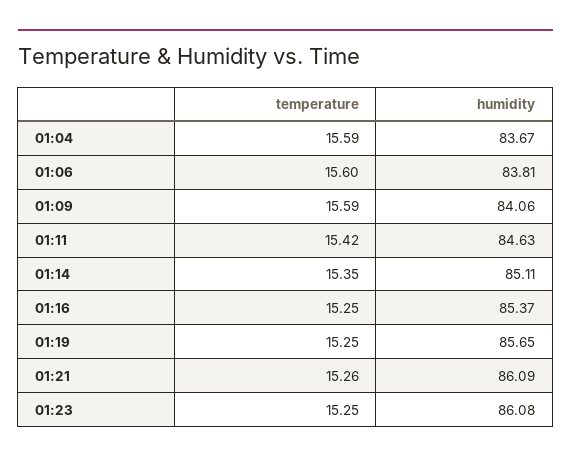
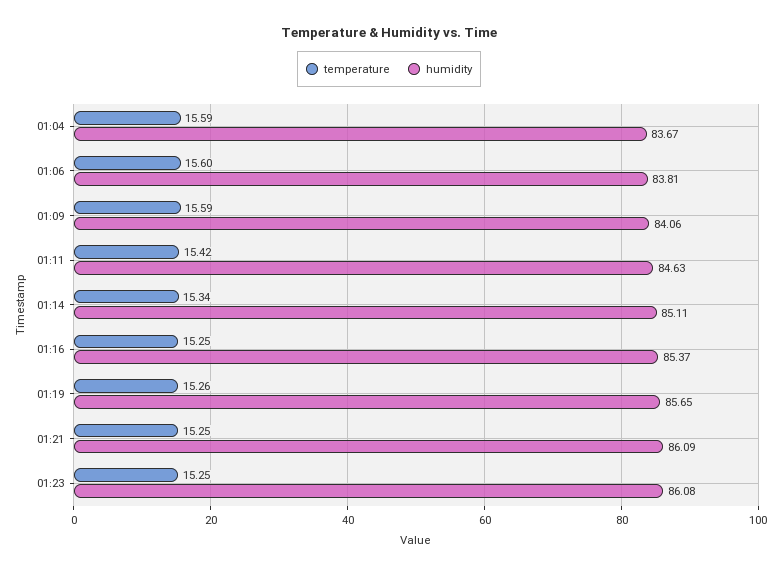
temperature, 01:14: 15.35 -> 15.34
temperature, 01:19: 15.25 -> 15.26
temperature, 01:21: 15.26 -> 15.25

